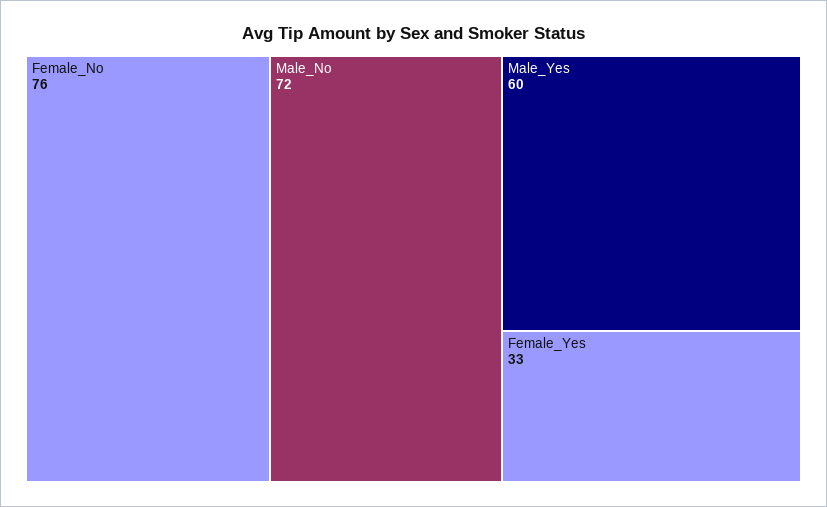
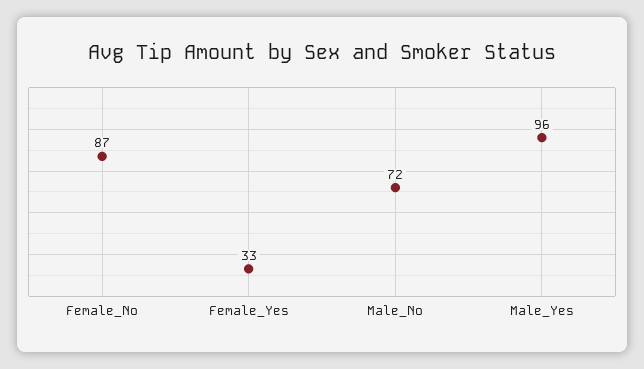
Female_No: 76 -> 87
Male_Yes: 60 -> 96

